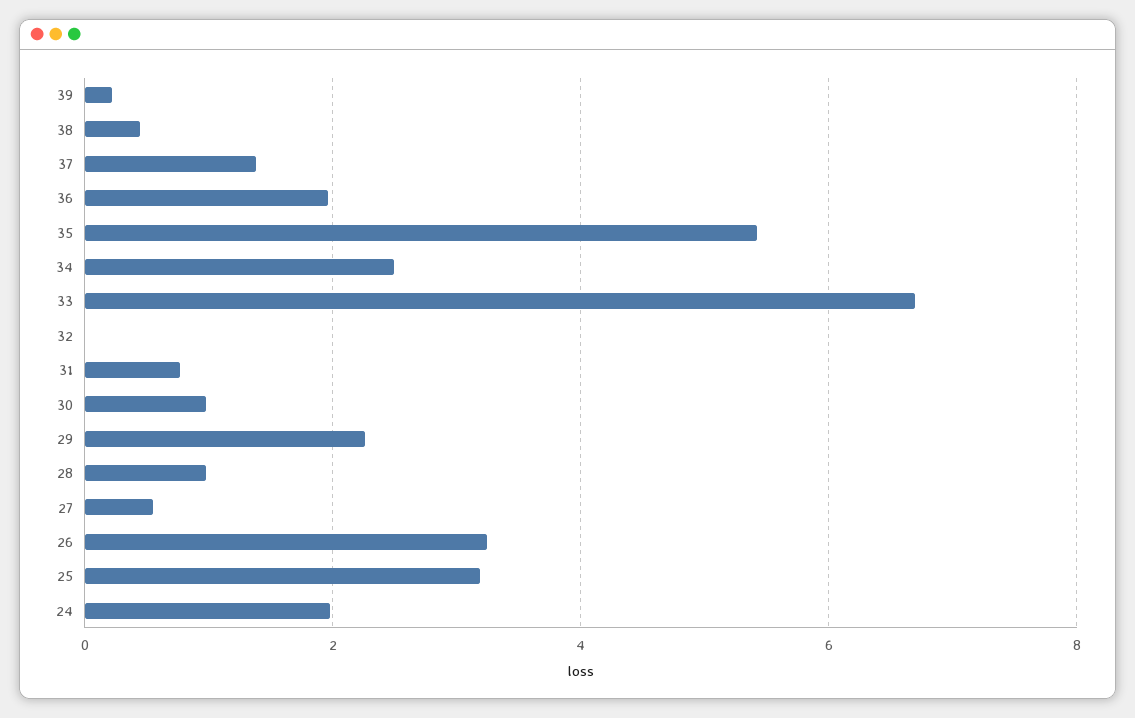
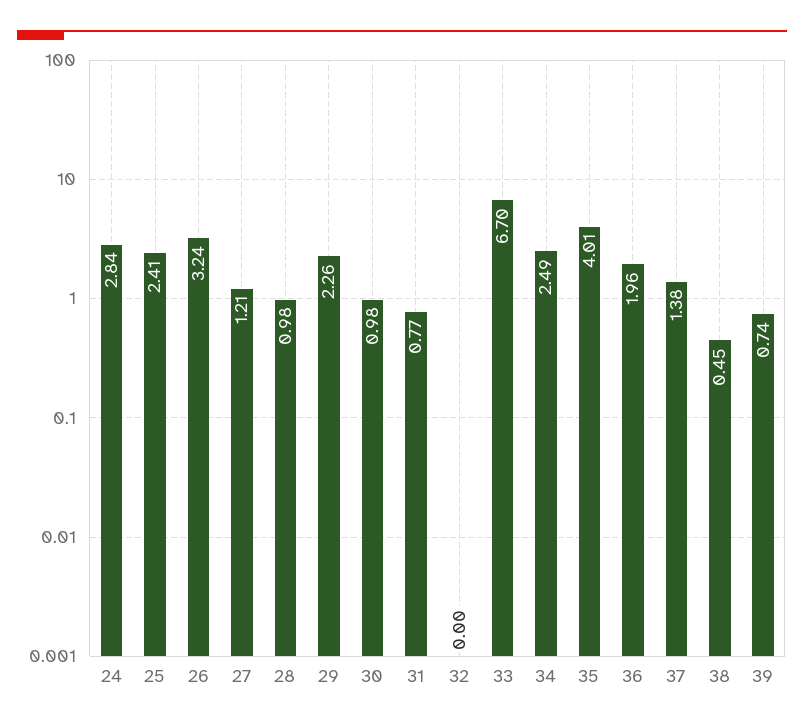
39: 0.2 -> 0.74
35: 5.4 -> 4.01
27: 0.6 -> 1.21
25: 3.2 -> 2.41
24: 2 -> 2.84

